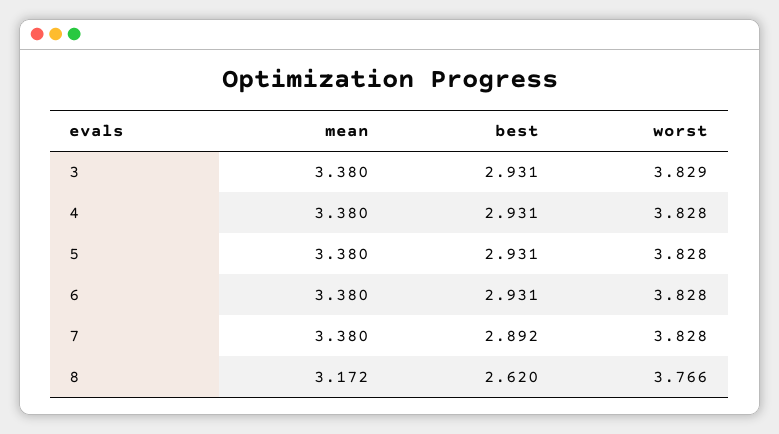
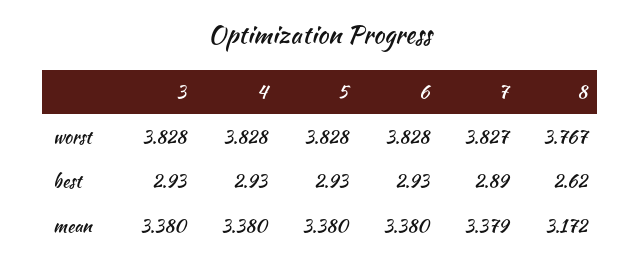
worst, 3: 3.829 -> 3.828
mean, 7: 3.38 -> 3.379
worst, 7: 3.828 -> 3.827
worst, 8: 3.766 -> 3.767

